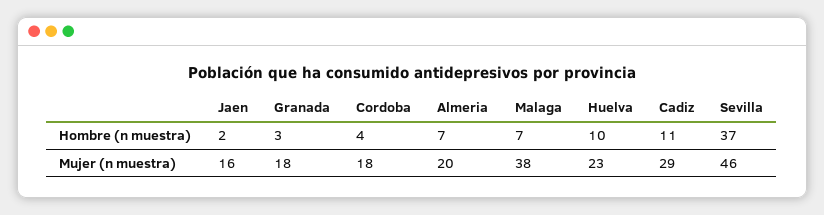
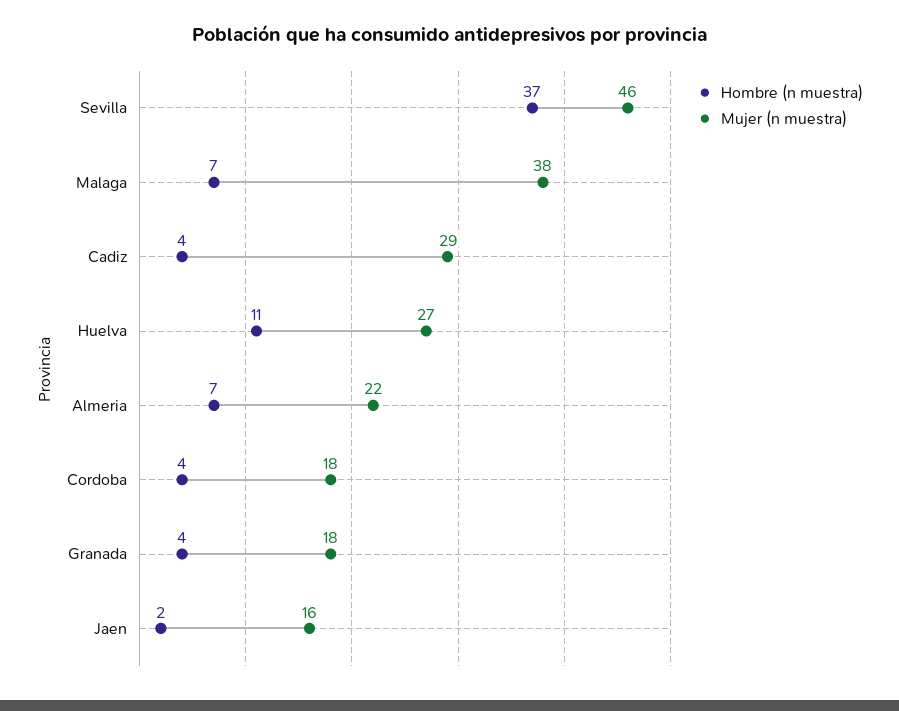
Hombre (n muestra), Granada: 3 -> 4
Hombre (n muestra), Huelva: 10 -> 11
Hombre (n muestra), Cadiz: 11 -> 4
Mujer (n muestra), Almeria: 20 -> 22
Mujer (n muestra), Huelva: 23 -> 27

